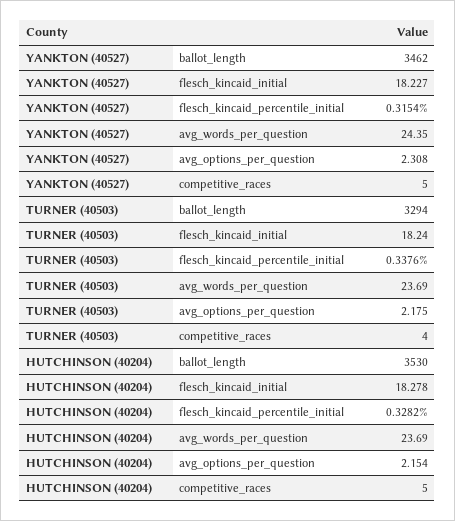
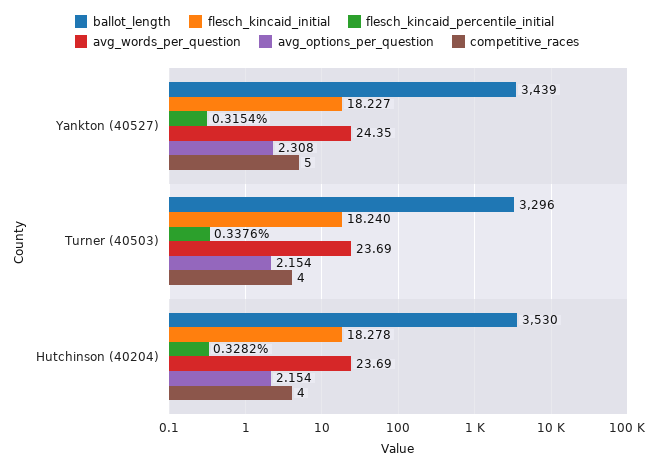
ballot_length, YANKTON (40527): 3462 -> 3439
ballot_length, TURNER (40503): 3294 -> 3296
avg_options_per_question, TURNER (40503): 2.175 -> 2.154
competitive_races, HUTCHINSON (40204): 5 -> 4

